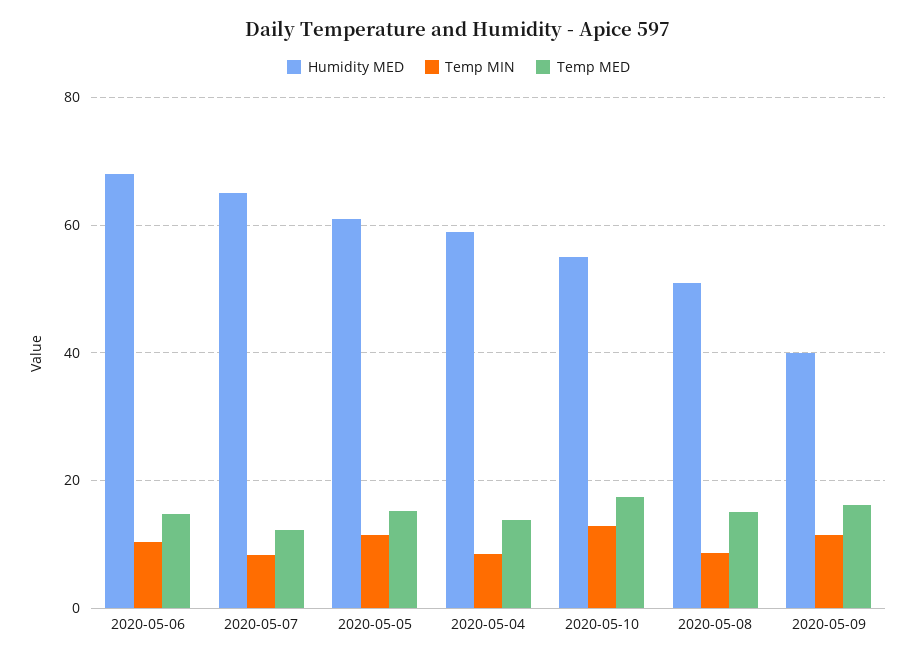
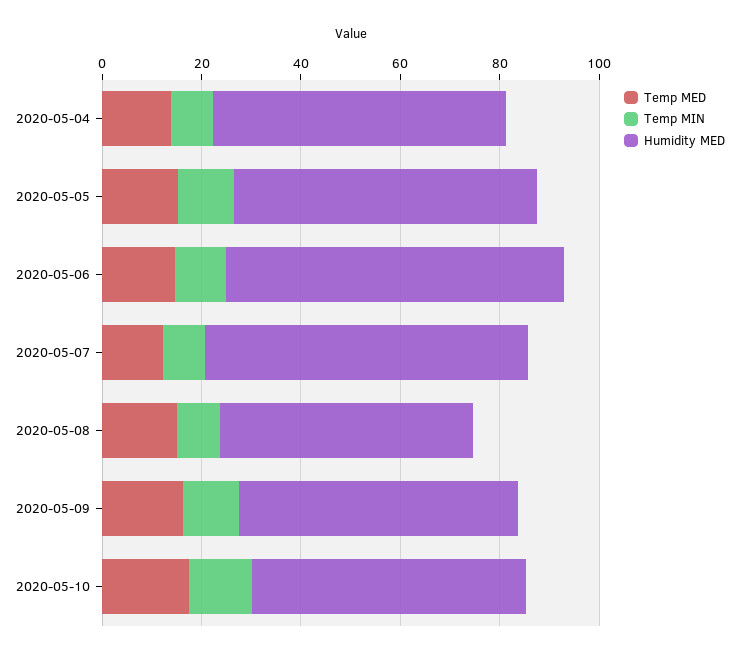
Humidity MED, 2020-05-09: 40 -> 55

